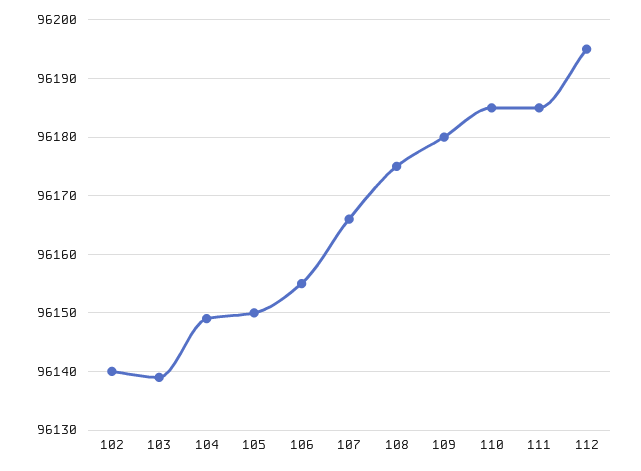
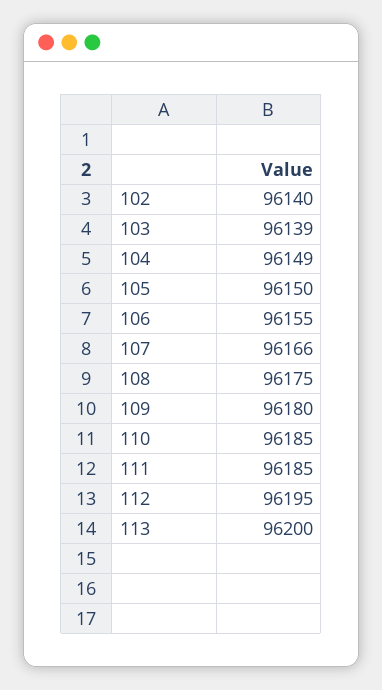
113: none -> 96200

